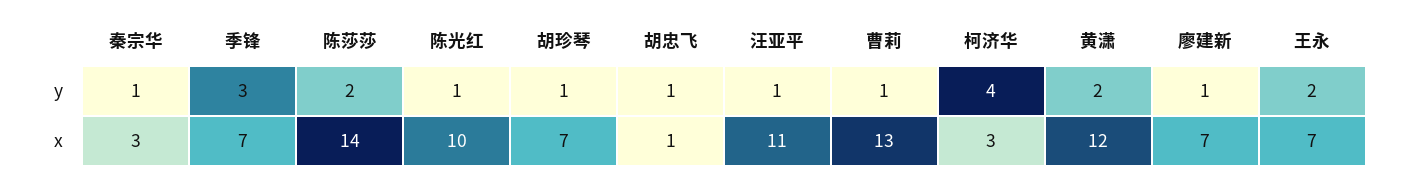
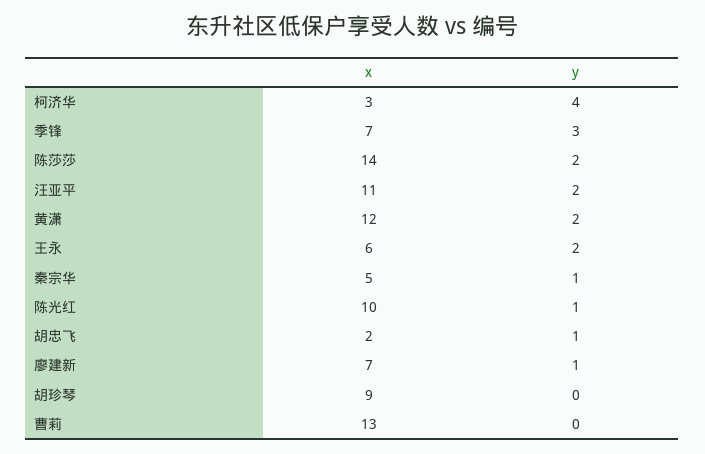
胡珍琴, y: 1 -> 0
汪亚平, y: 1 -> 2
曹莉, y: 1 -> 0
秦宗华, x: 3 -> 5
胡珍琴, x: 7 -> 9
胡忠飞, x: 1 -> 2
王永, x: 7 -> 6

